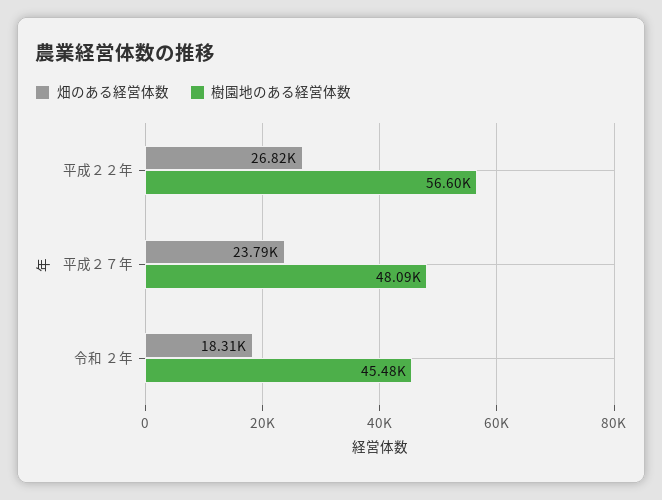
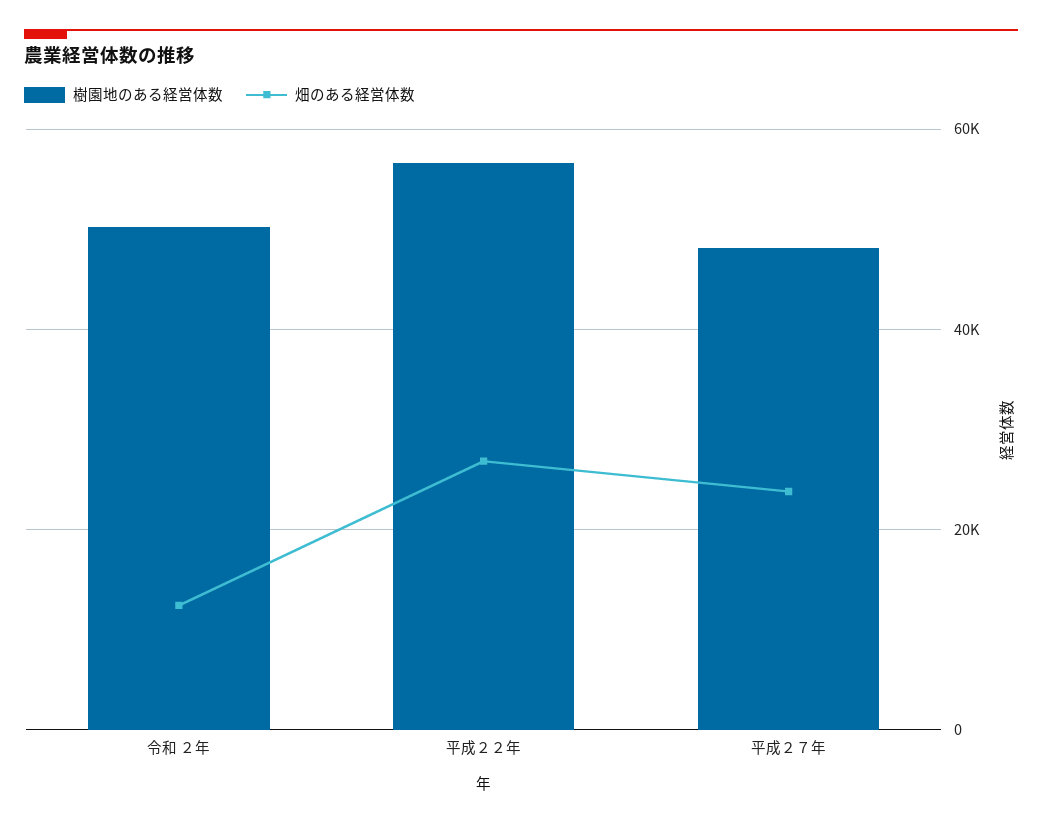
畑のある経営体数, 令和 ２年: 18310 -> 12000
樹園地のある経営体数, 令和 ２年: 45480 -> 50000

